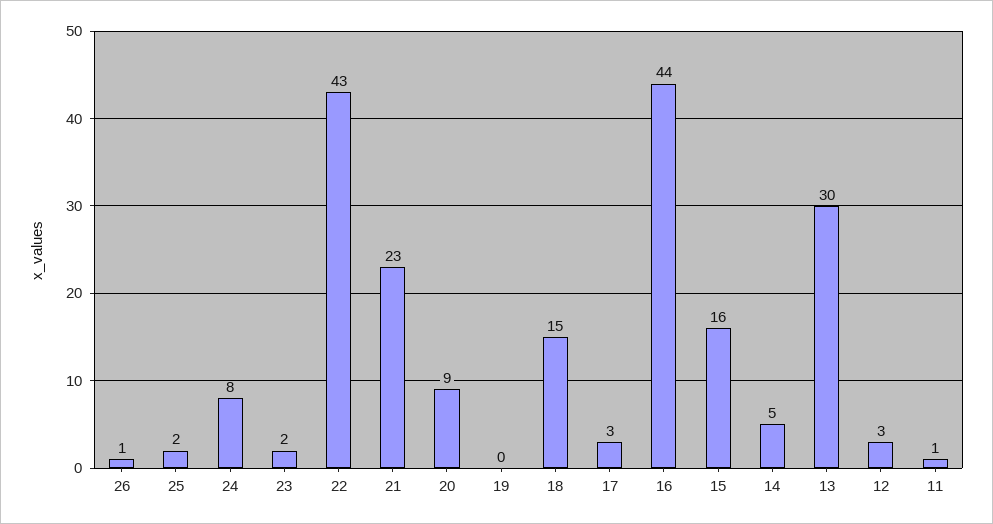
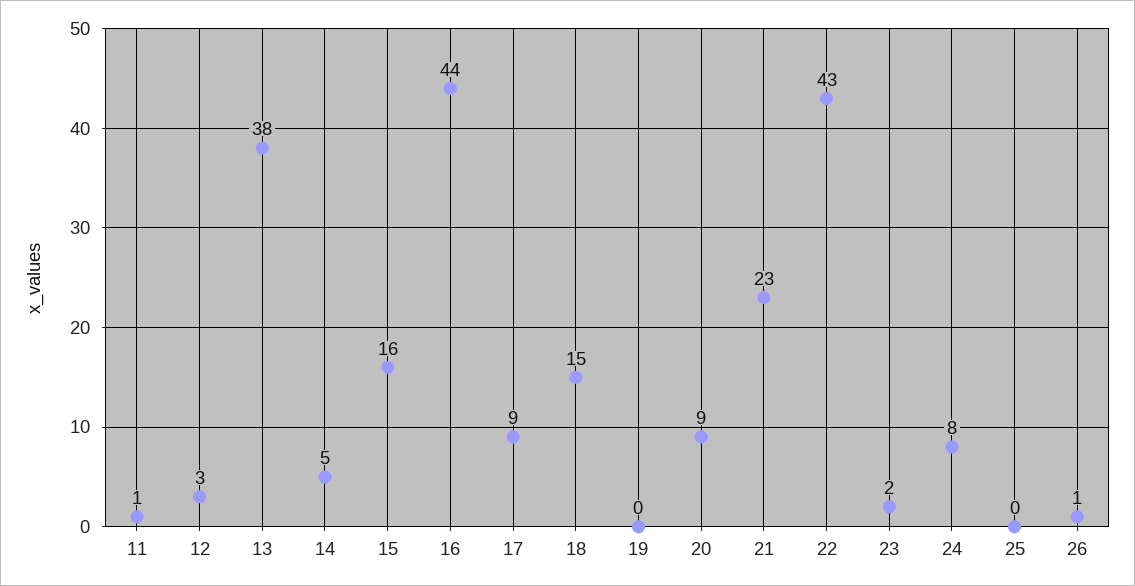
25: 2 -> 0
17: 3 -> 9
13: 30 -> 38

